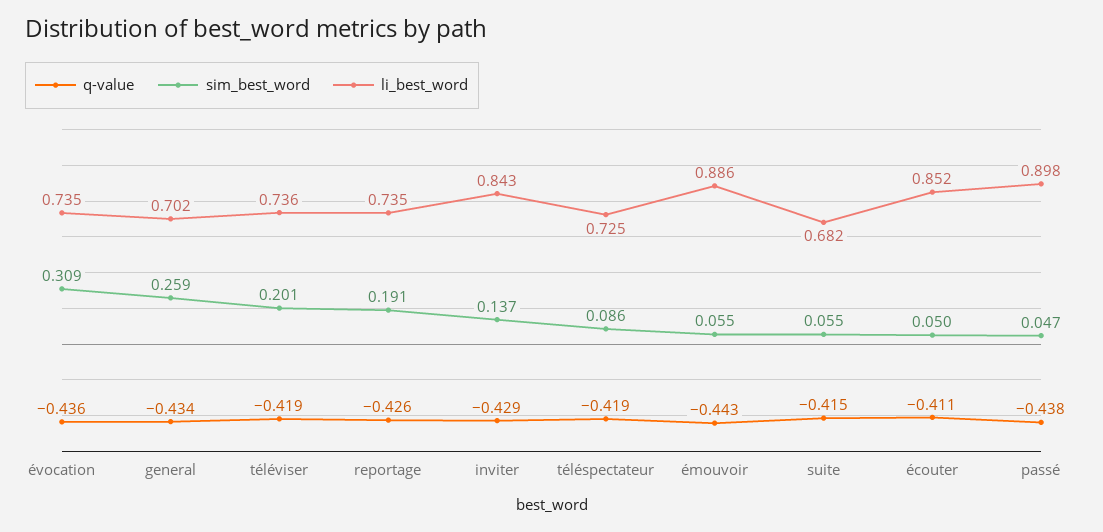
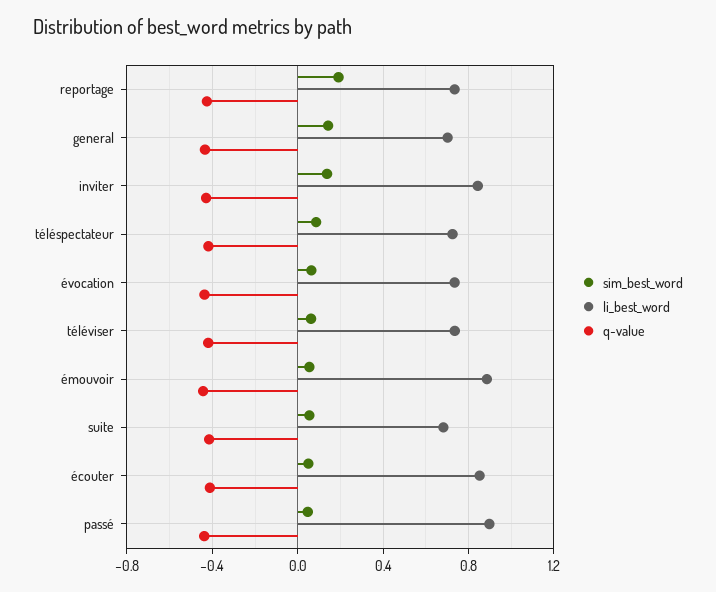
sim_best_word, évocation: 0.309 -> 0.05
sim_best_word, general: 0.259 -> 0.15
sim_best_word, téléviser: 0.201 -> 0.05

